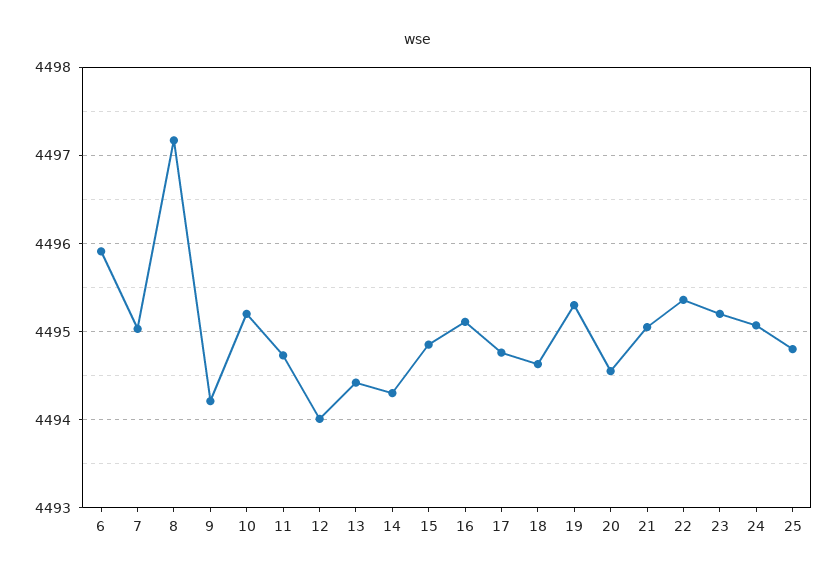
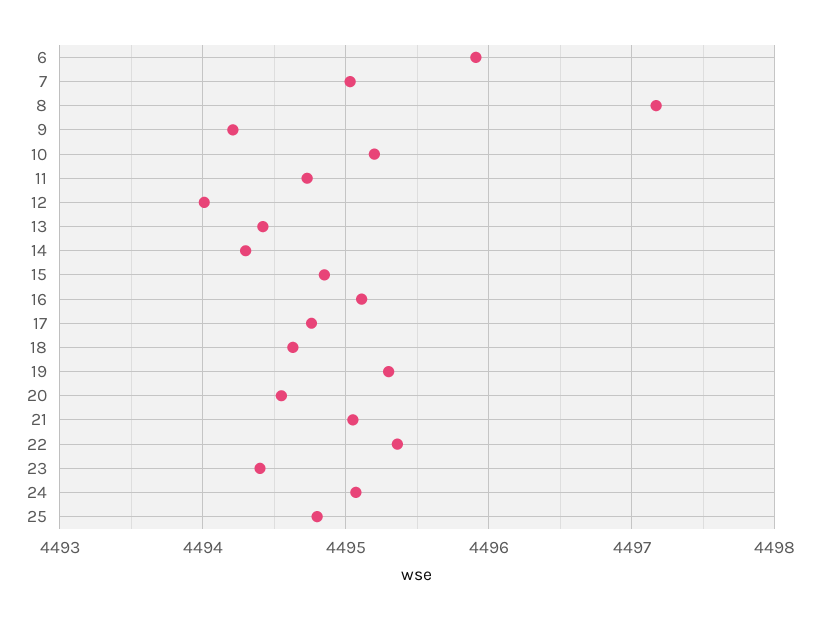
23: 4495.2 -> 4494.4

